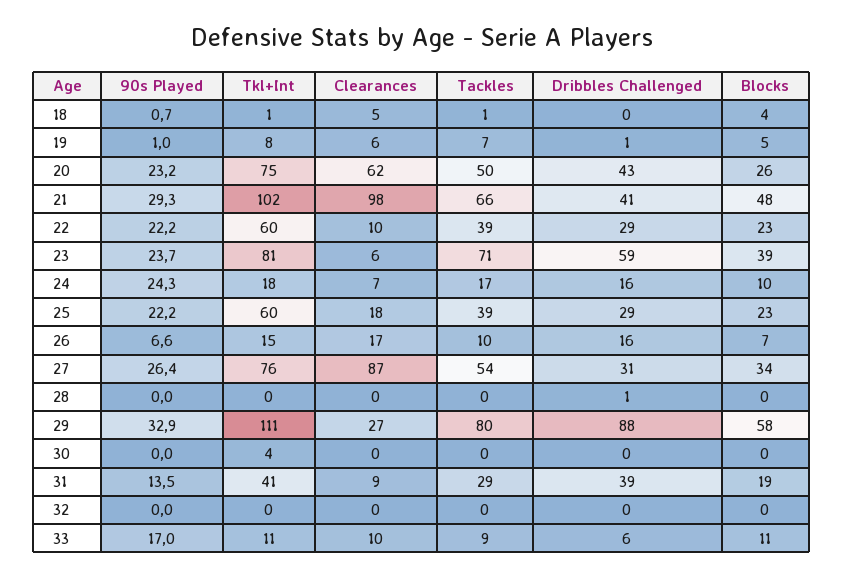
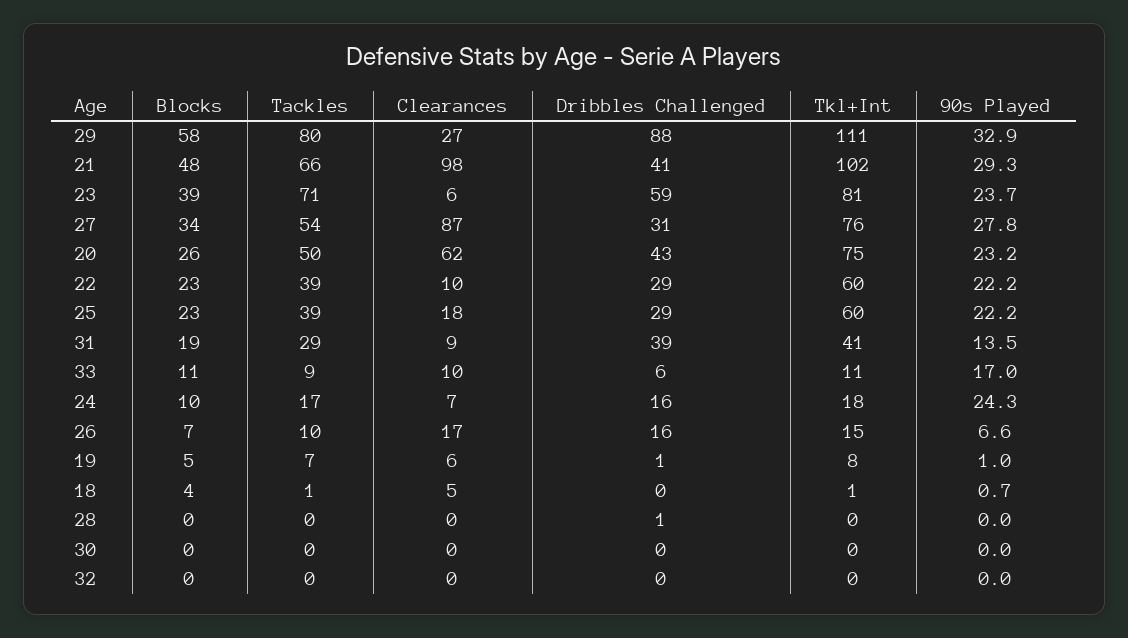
90s Played, 27: 26.4 -> 27.8
Tkl+Int, 30: 4 -> 0

